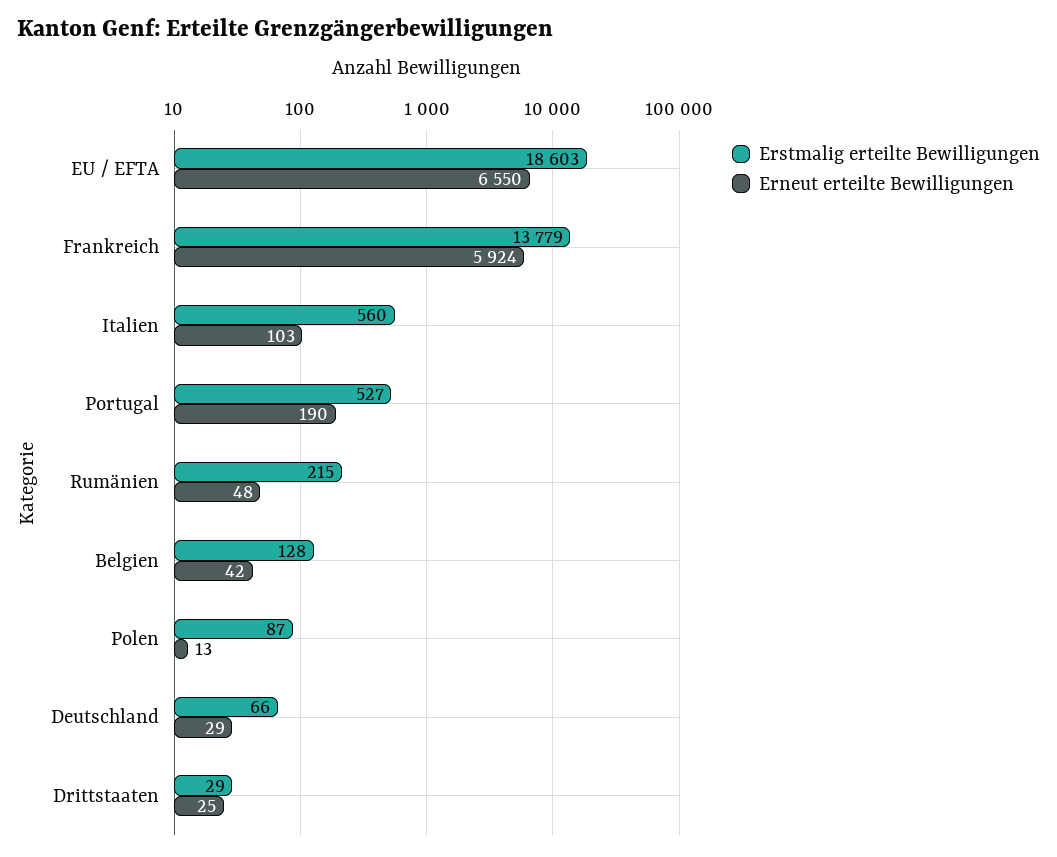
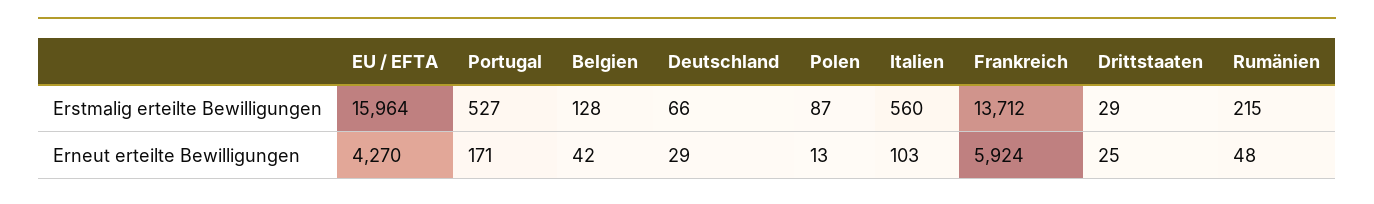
Erstmalig erteilte Bewilligungen, EU / EFTA: 18603 -> 15964
Erneut erteilte Bewilligungen, EU / EFTA: 6550 -> 4270
Erstmalig erteilte Bewilligungen, Frankreich: 13779 -> 13712
Erneut erteilte Bewilligungen, Portugal: 190 -> 171

